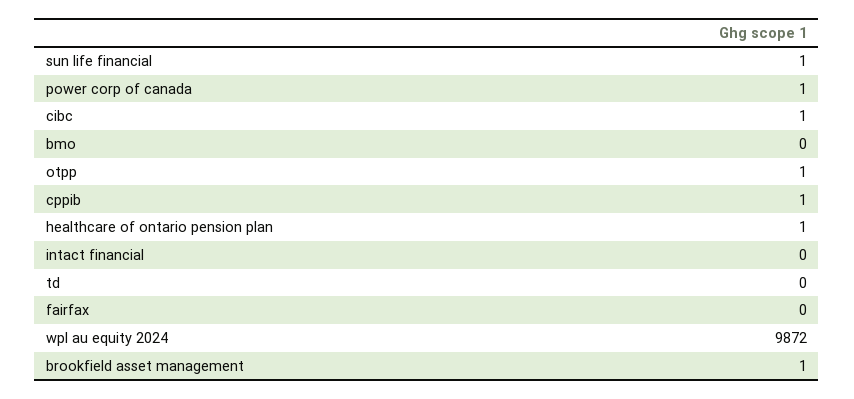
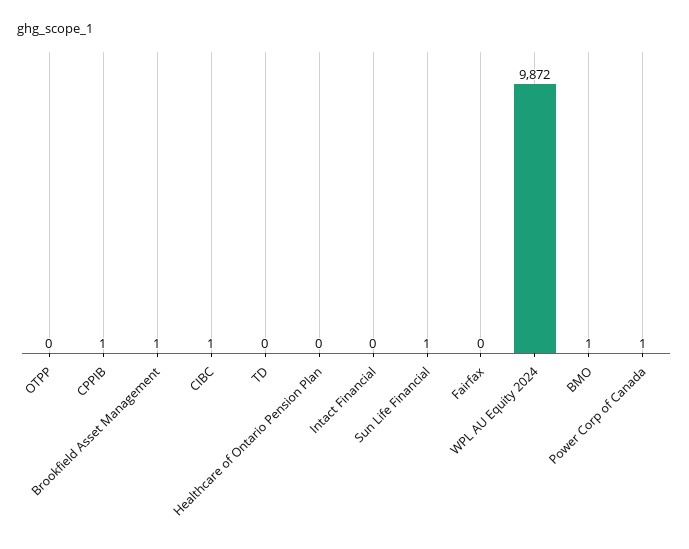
bmo: 0 -> 1
otpp: 1 -> 0
healthcare of ontario pension plan: 1 -> 0

